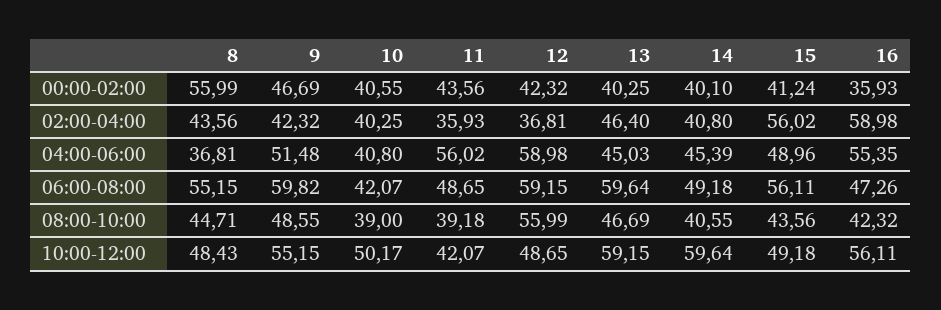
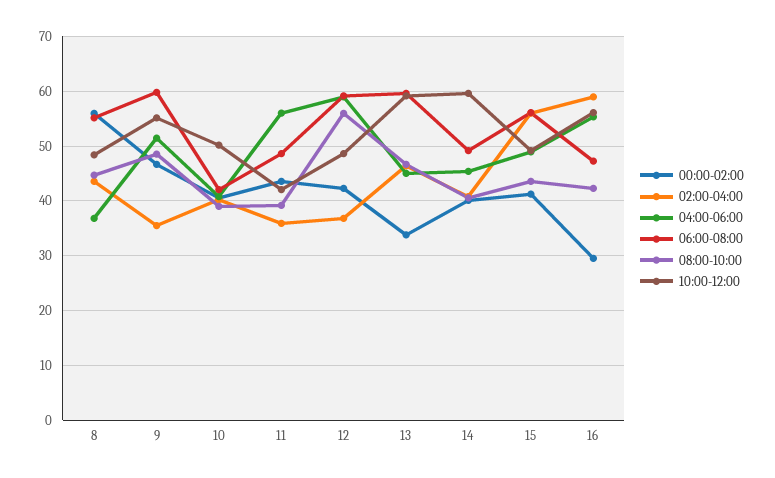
00:00-02:00, 13: 40.25 -> 34
00:00-02:00, 16: 35.93 -> 30
02:00-04:00, 9: 42.32 -> 36

